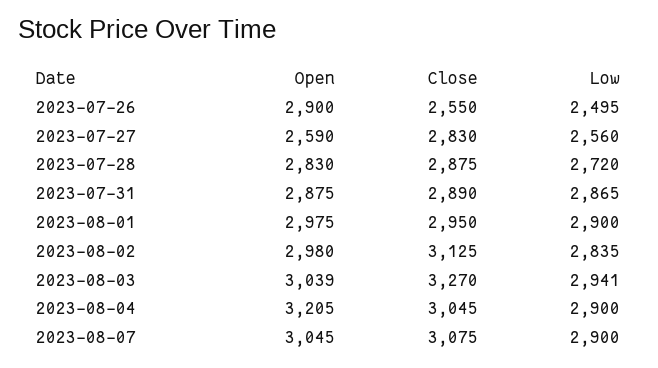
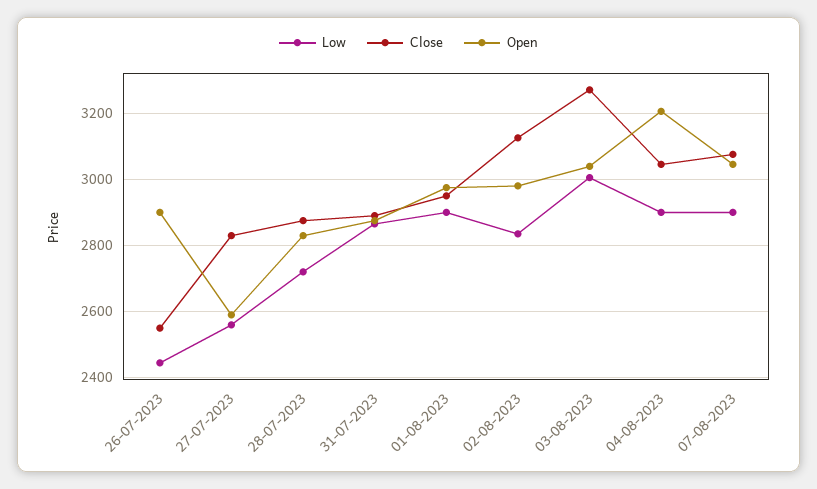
Low, 2023-07-26: 2495 -> 2440
Low, 2023-08-03: 2941 -> 3000

